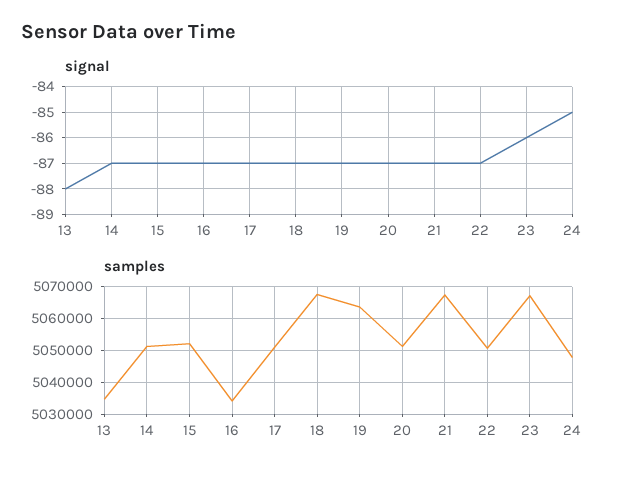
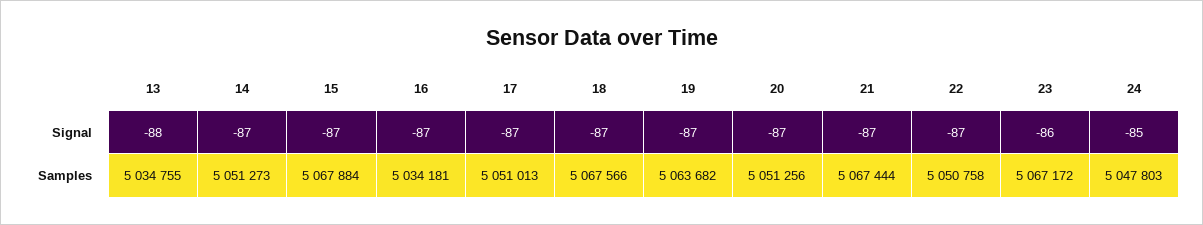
samples, 15: 5052000 -> 5067884

